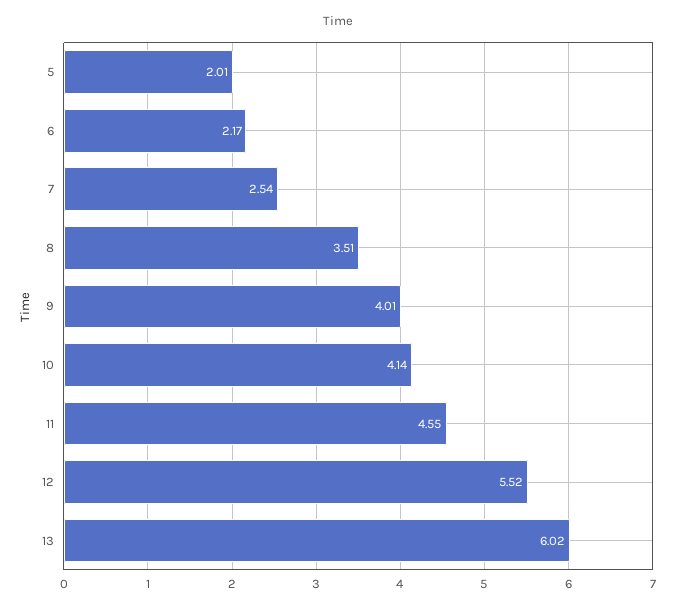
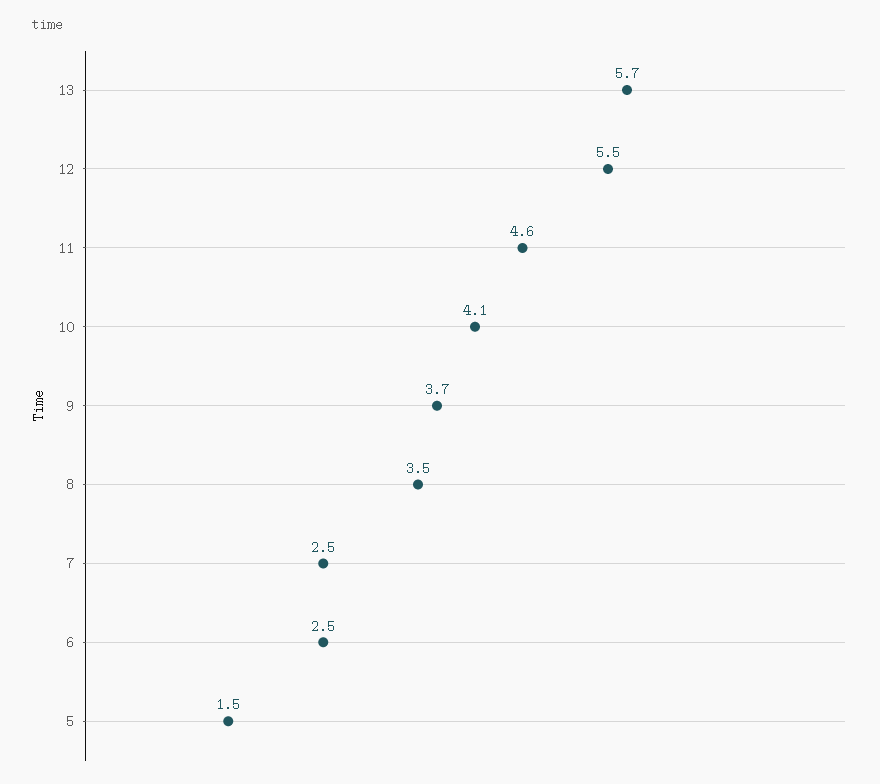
5: 2.01 -> 1.5
6: 2.17 -> 2.5
9: 4.01 -> 3.7
13: 6.02 -> 5.7

